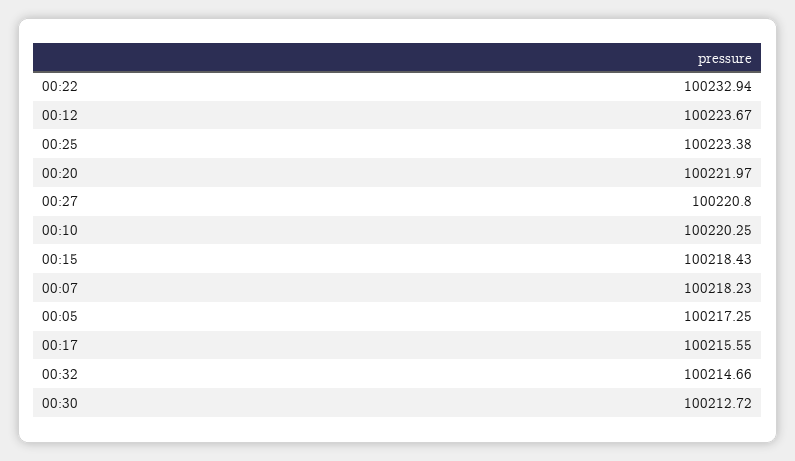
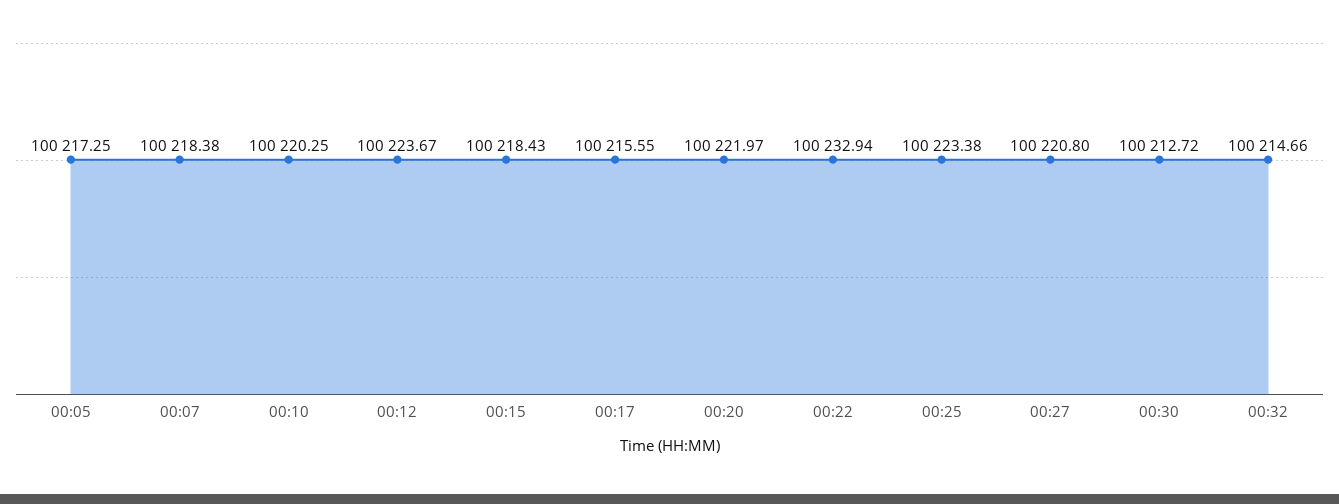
00:07: 100218.23 -> 100218.38

